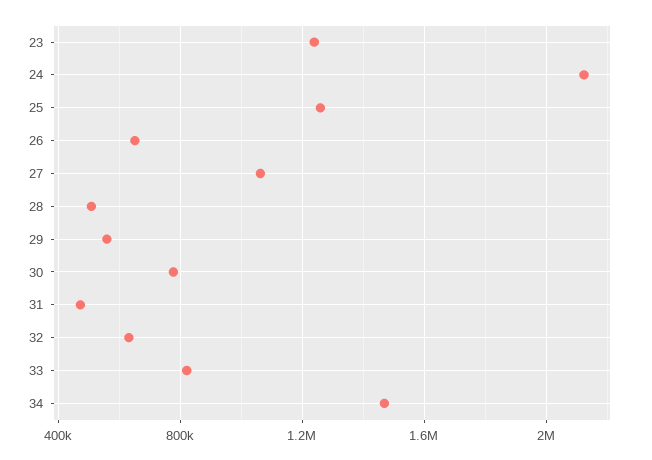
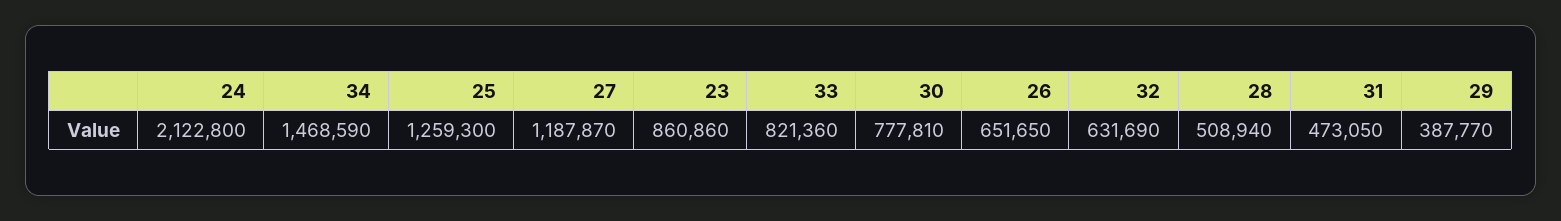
23: 1250000 -> 860860
27: 1050000 -> 1187870
29: 550000 -> 387770

